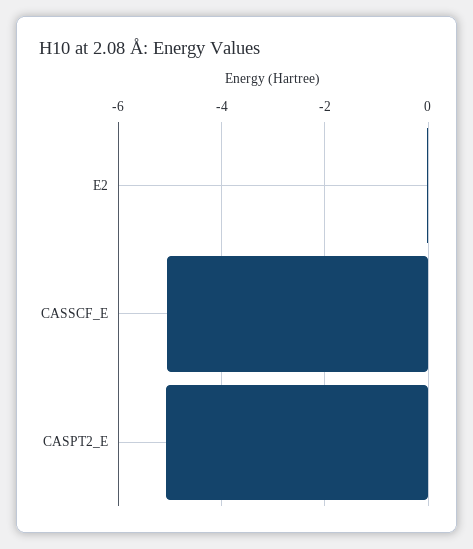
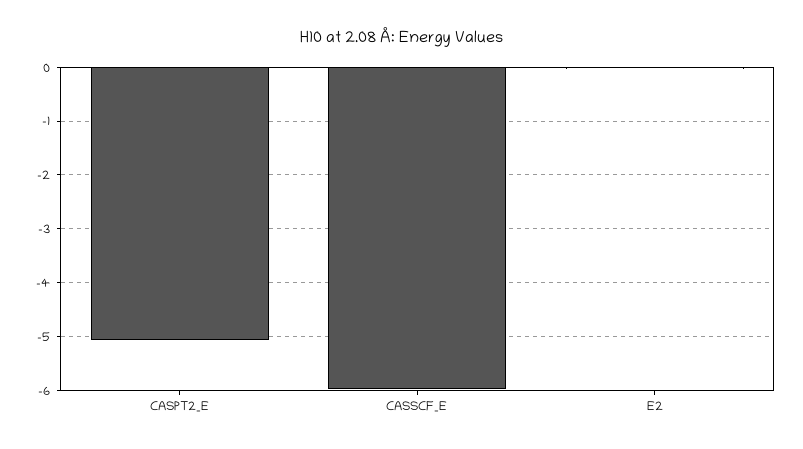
CASSCF_E: -5 -> -6

